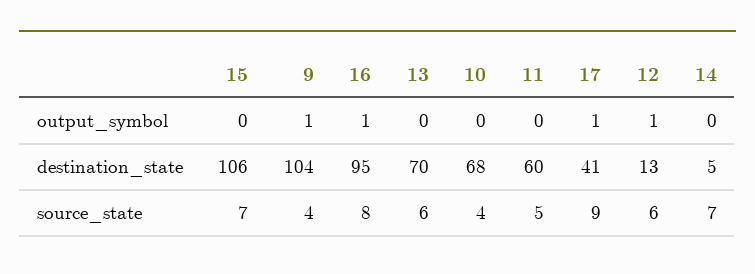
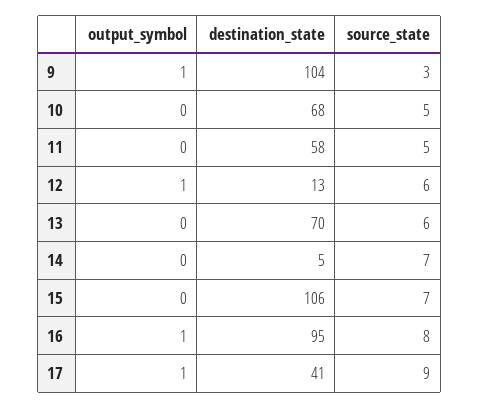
11, destination_state: 60 -> 58
9, source_state: 4 -> 3
10, source_state: 4 -> 5

